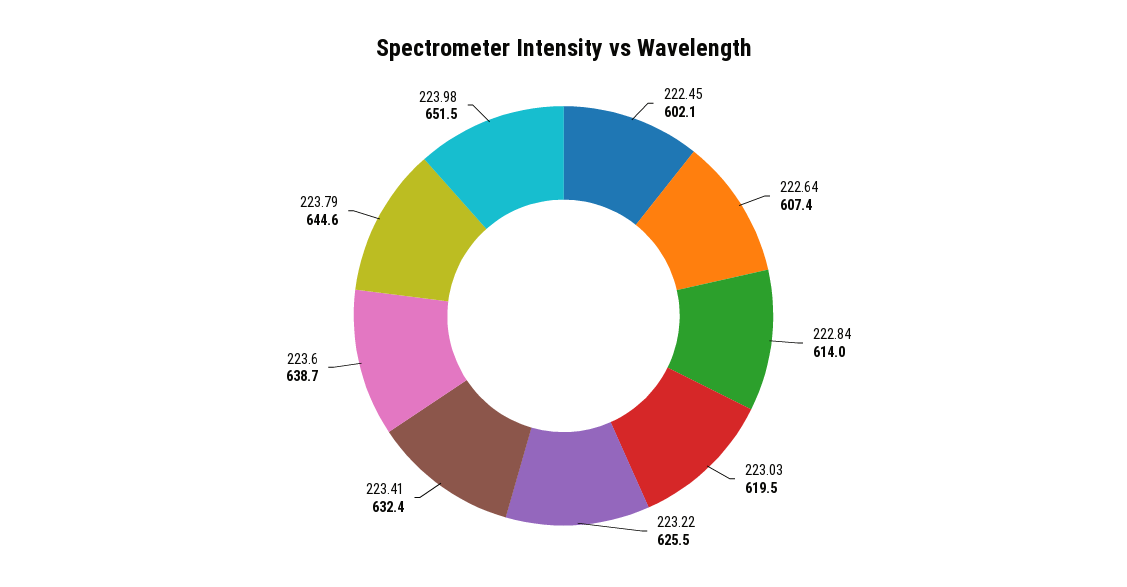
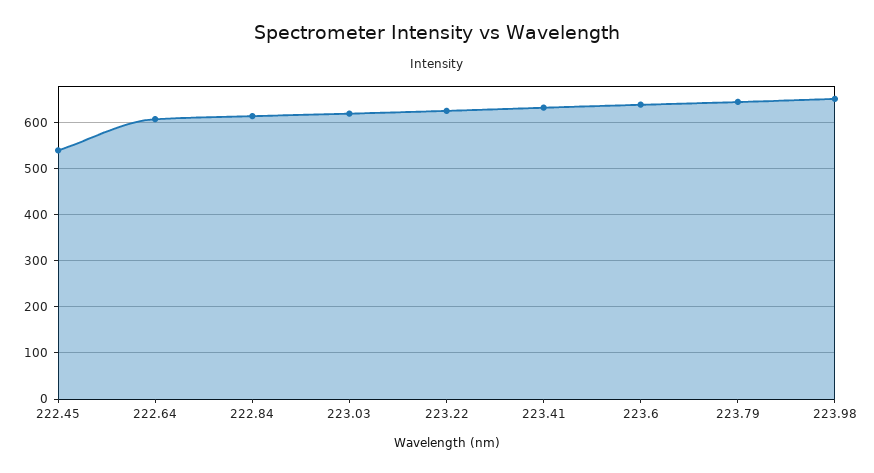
222.45: 602.1 -> 540

